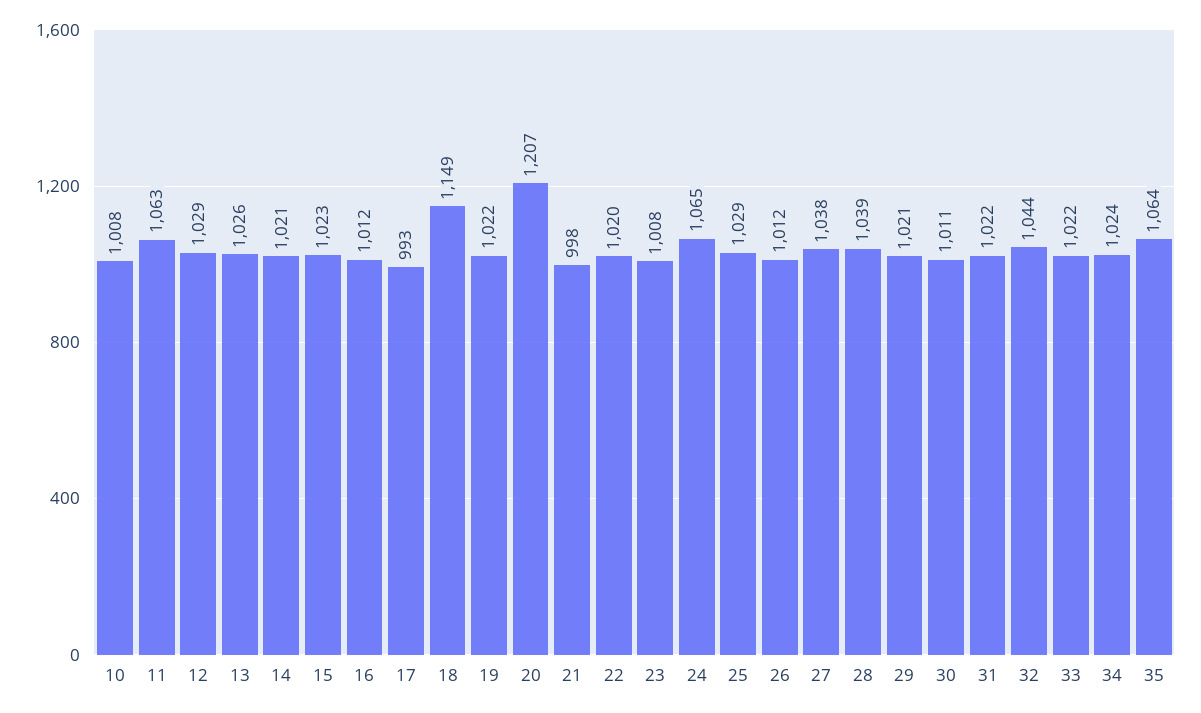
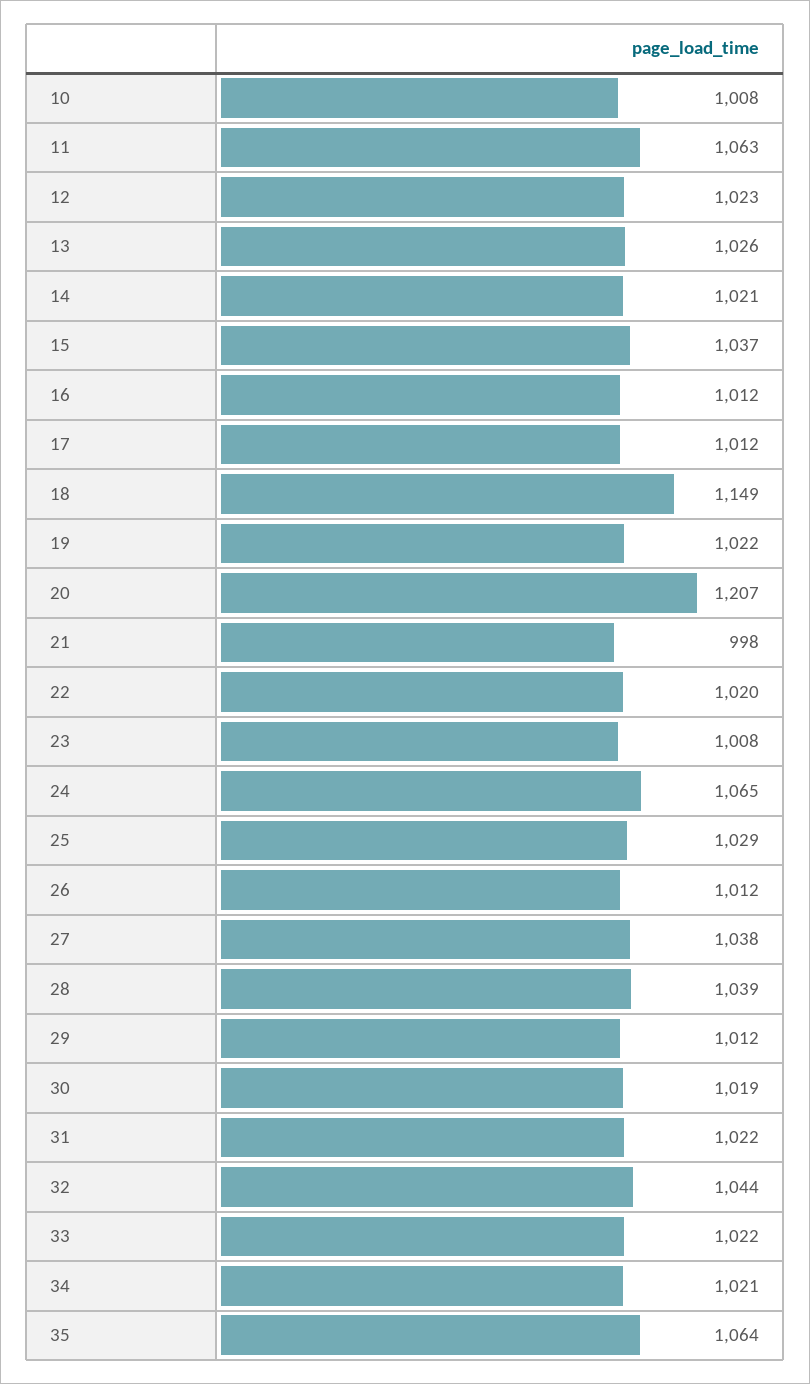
12: 1029 -> 1023
15: 1023 -> 1037
17: 993 -> 1012
29: 1021 -> 1012
30: 1011 -> 1019
34: 1024 -> 1021

